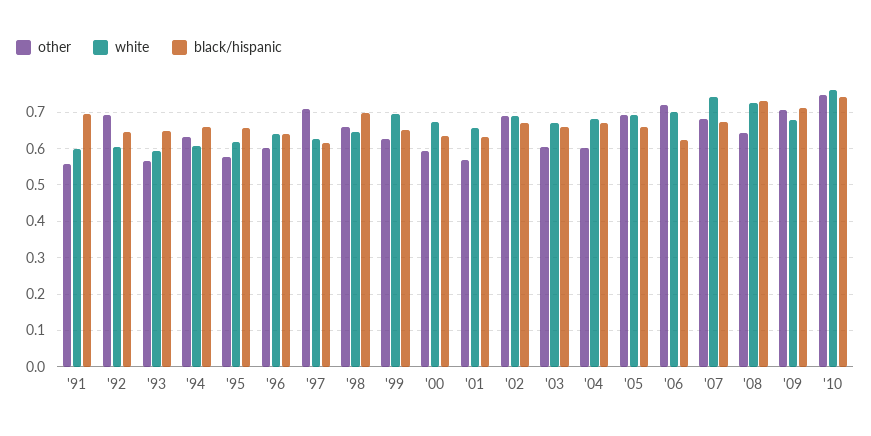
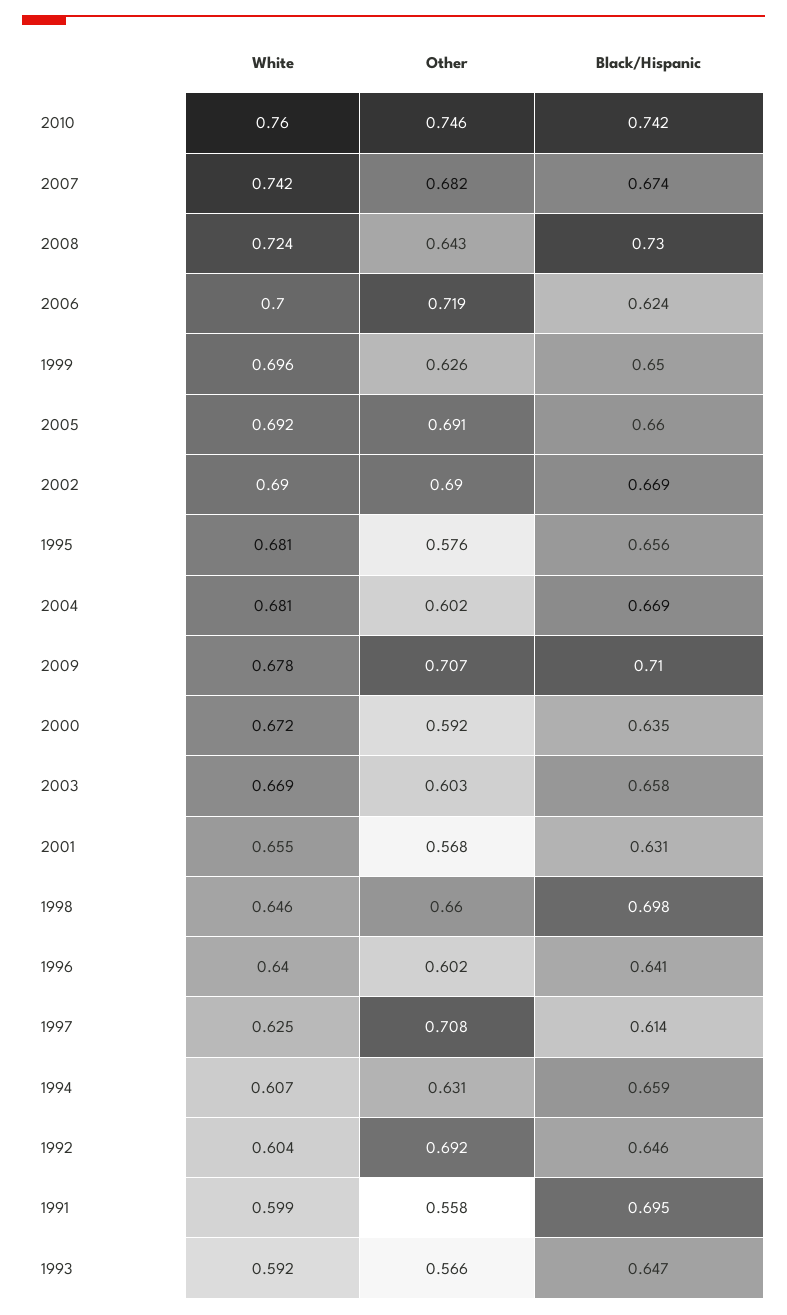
white, '95: 0.62 -> 0.681

